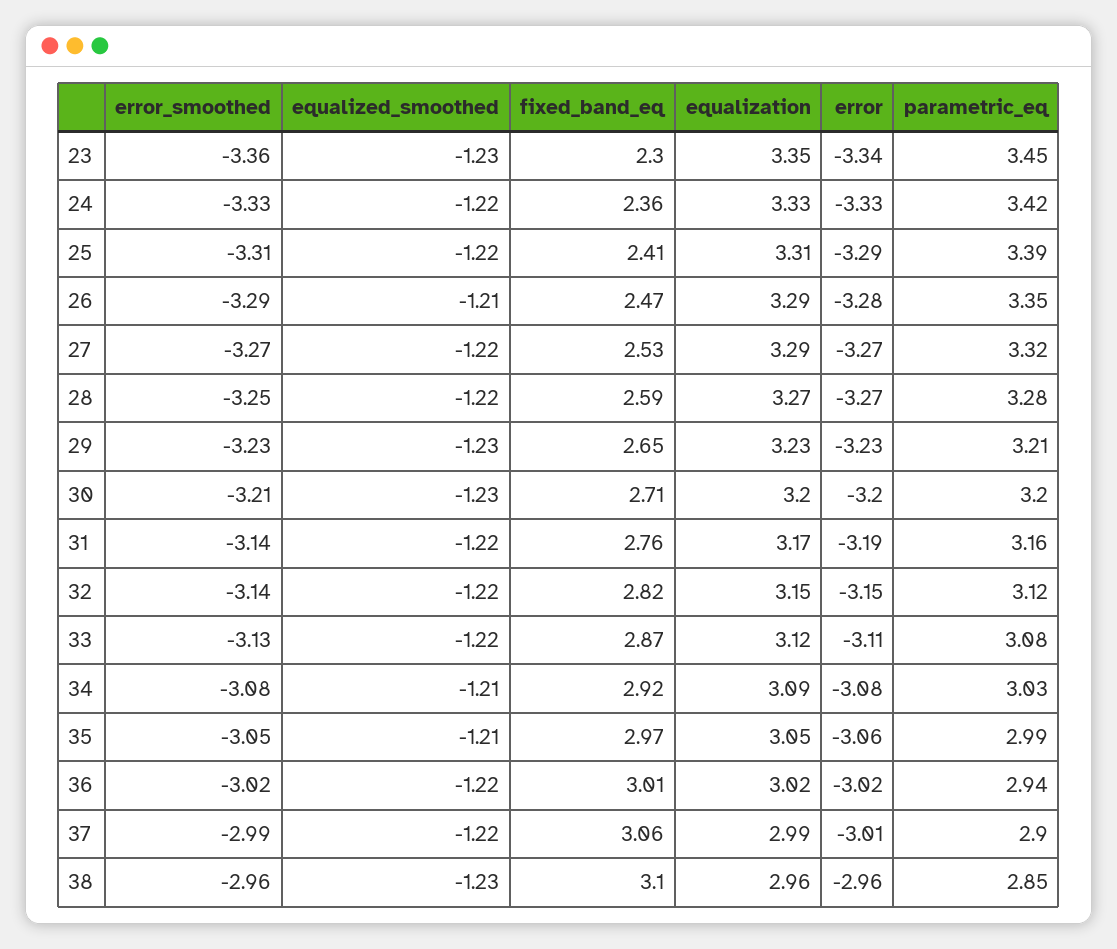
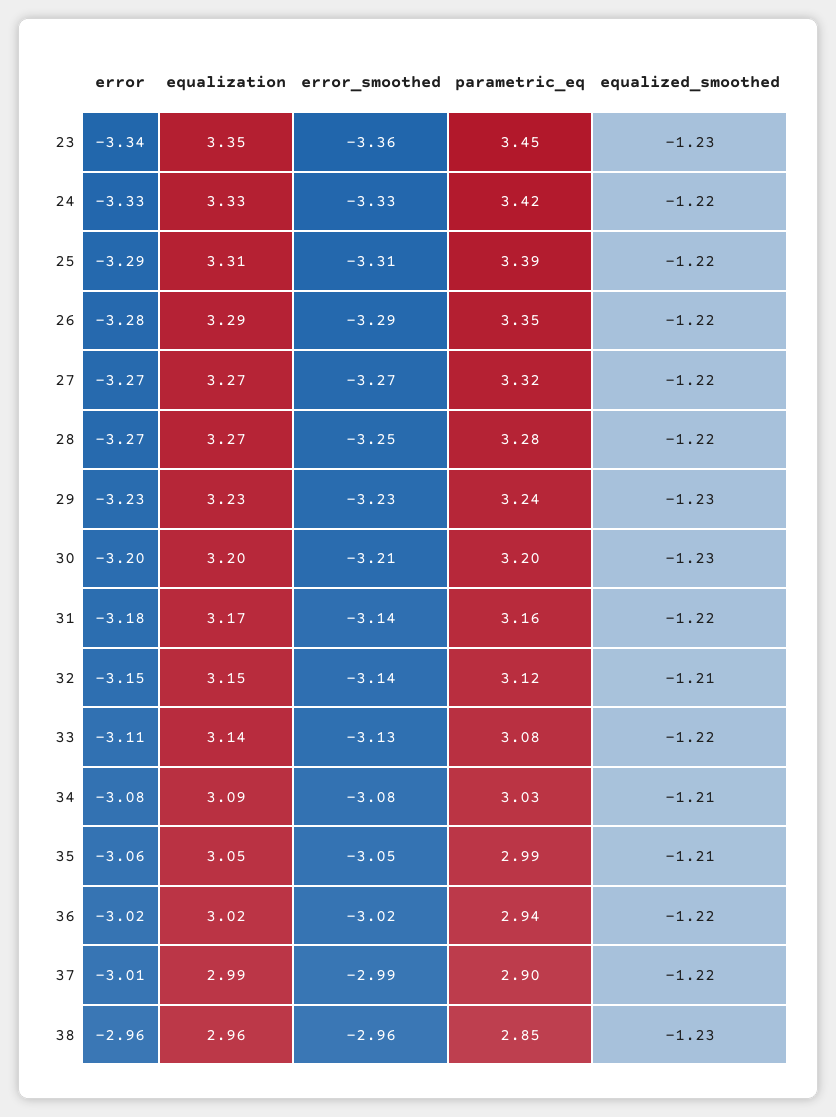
fixed_band_eq, 23: 2.3 -> none
fixed_band_eq, 24: 2.36 -> none
fixed_band_eq, 25: 2.41 -> none
equalized_smoothed, 26: -1.21 -> -1.22
fixed_band_eq, 26: 2.47 -> none
fixed_band_eq, 27: 2.53 -> none
equalization, 27: 3.29 -> 3.27
fixed_band_eq, 28: 2.59 -> none
fixed_band_eq, 29: 2.65 -> none
parametric_eq, 29: 3.21 -> 3.24
fixed_band_eq, 30: 2.71 -> none
fixed_band_eq, 31: 2.76 -> none
error, 31: -3.19 -> -3.18
equalized_smoothed, 32: -1.22 -> -1.21
fixed_band_eq, 32: 2.82 -> none
fixed_band_eq, 33: 2.87 -> none
equalization, 33: 3.12 -> 3.14
fixed_band_eq, 34: 2.92 -> none
fixed_band_eq, 35: 2.97 -> none
fixed_band_eq, 36: 3.01 -> none
fixed_band_eq, 37: 3.06 -> none
fixed_band_eq, 38: 3.1 -> none

